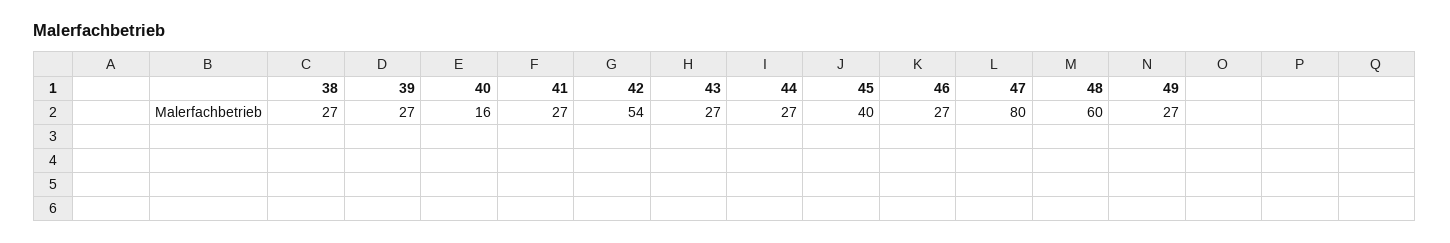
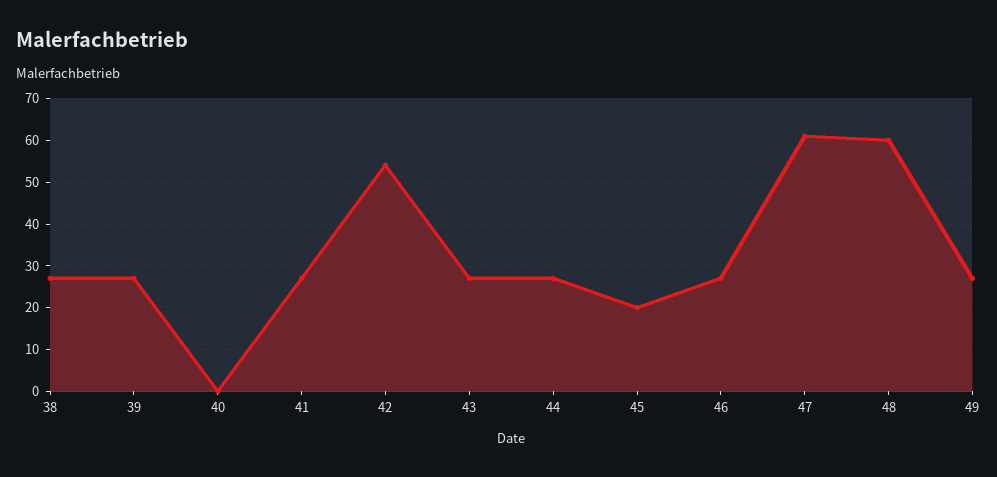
40: 16 -> 0
45: 40 -> 20
47: 80 -> 60

